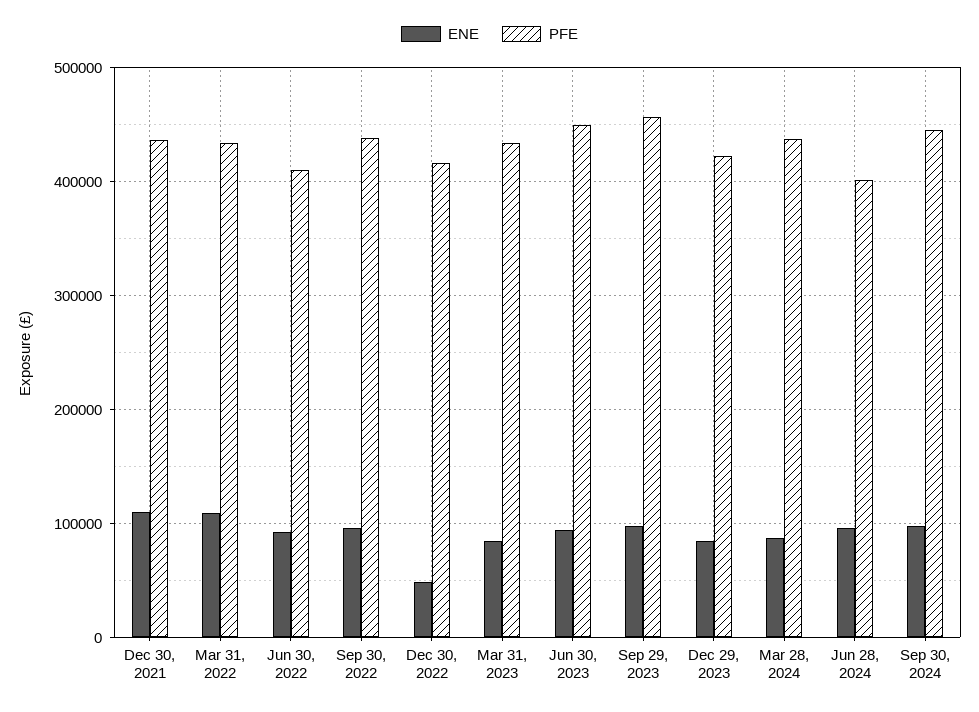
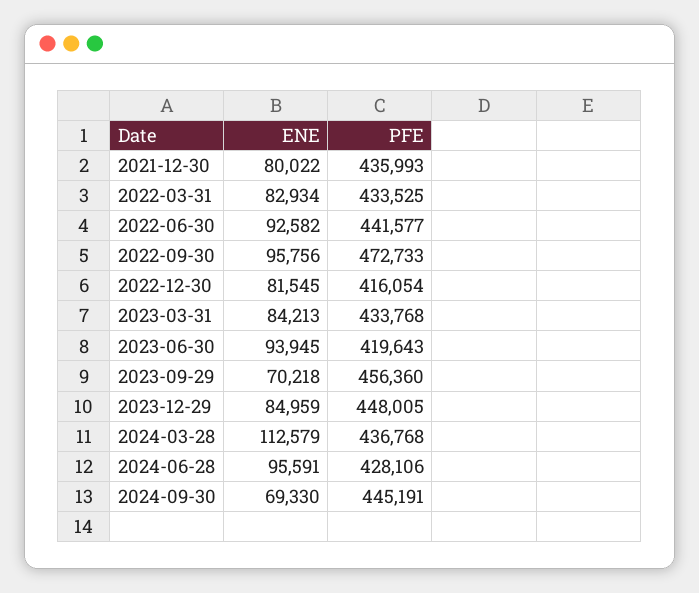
ENE, Dec 30, 2021: 110000 -> 80022
ENE, Mar 31, 2022: 110000 -> 82934
PFE, Jun 30, 2022: 410000 -> 441577
PFE, Sep 30, 2022: 440000 -> 472733
ENE, Dec 30, 2022: 50000 -> 81545
PFE, Jun 30, 2023: 450000 -> 419643
ENE, Sep 29, 2023: 100000 -> 70218
PFE, Dec 29, 2023: 420000 -> 448005
ENE, Mar 28, 2024: 90000 -> 112579
PFE, Jun 28, 2024: 400000 -> 428106
ENE, Sep 30, 2024: 100000 -> 69330

